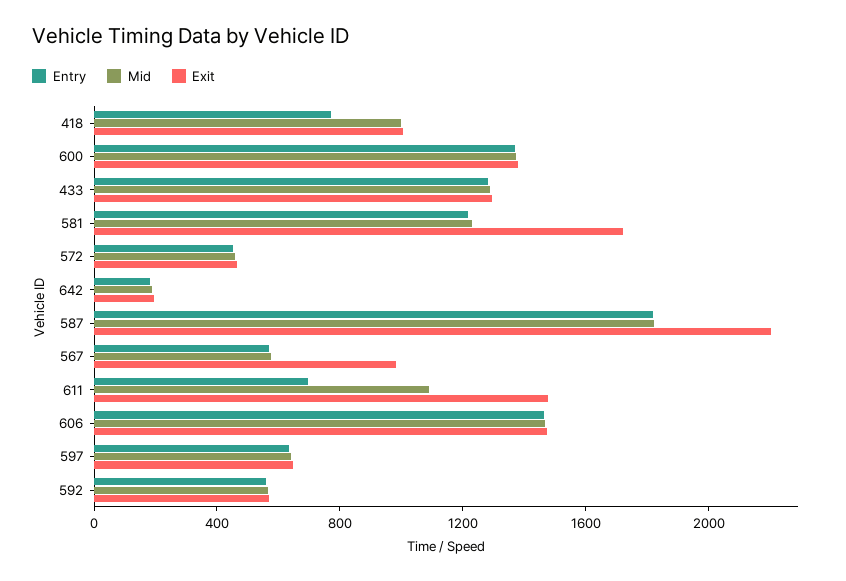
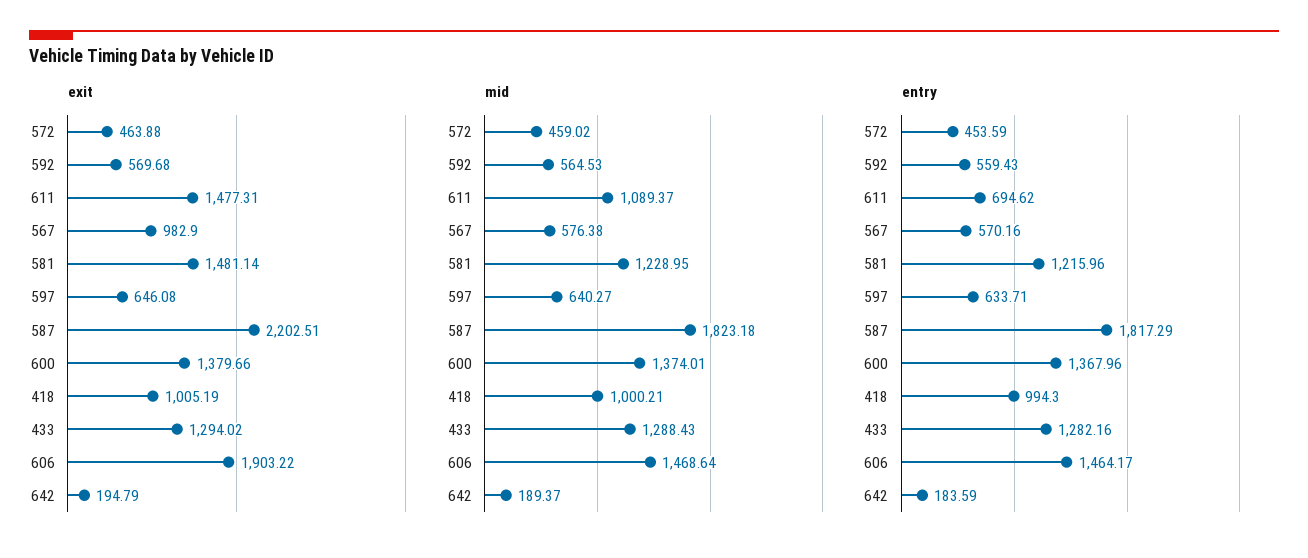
Entry, 418: 800 -> 994.3
Exit, 581: 1700 -> 1481.14
Exit, 606: 1500 -> 1903.22

